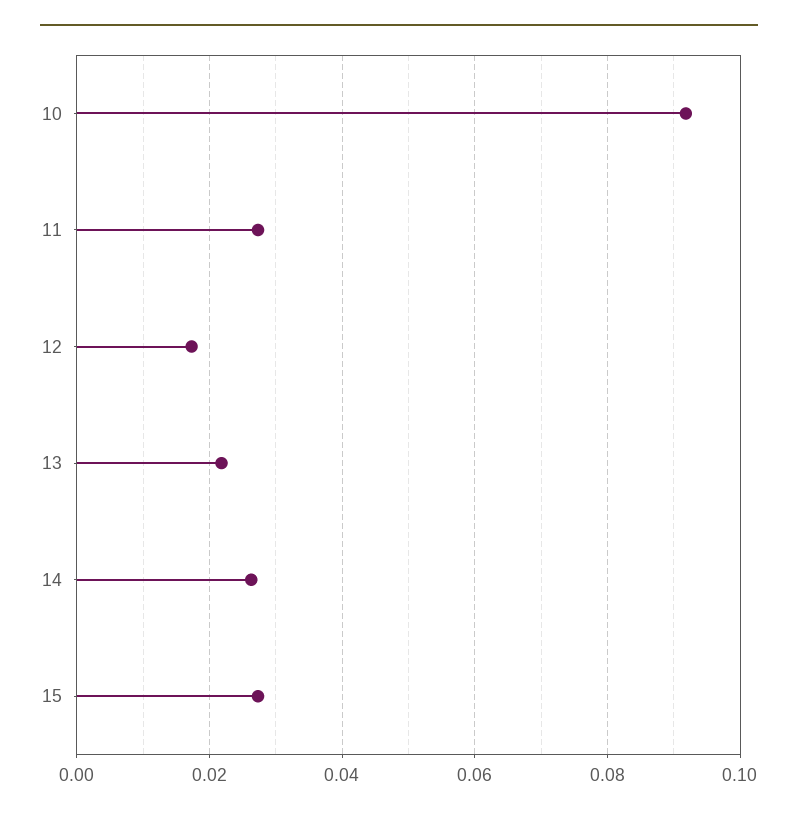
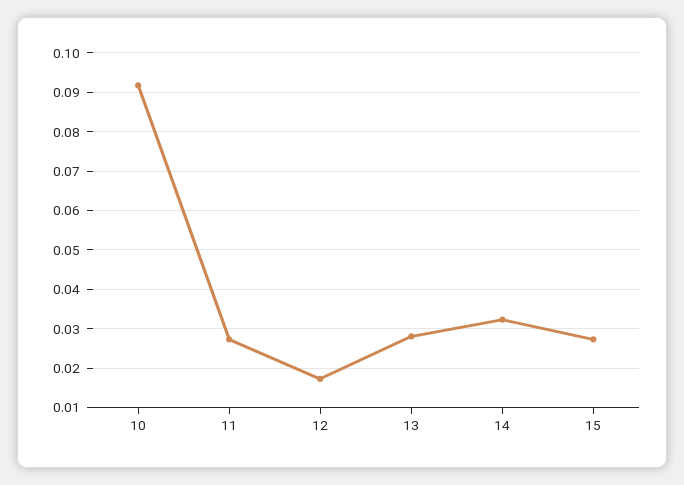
13: 0.022 -> 0.028
14: 0.026 -> 0.032

